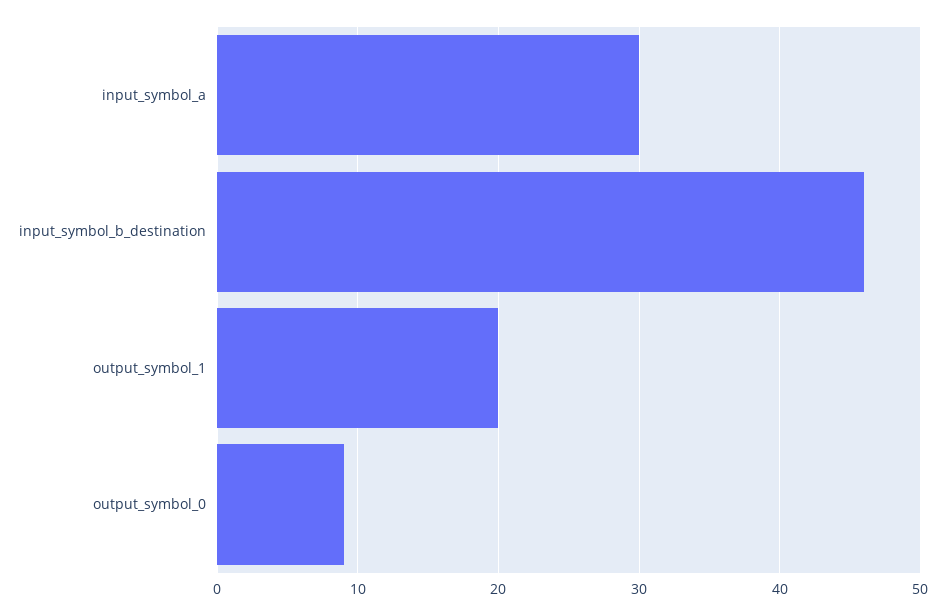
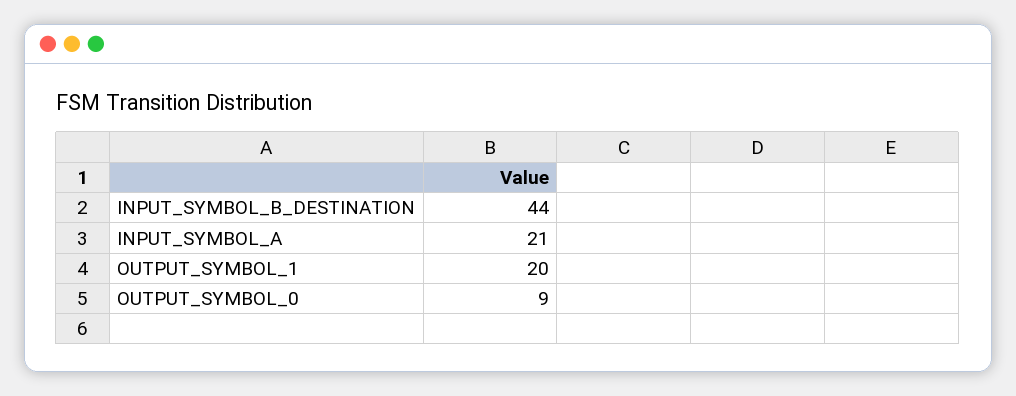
input_symbol_a: 30 -> 21
input_symbol_b_destination: 46 -> 44

